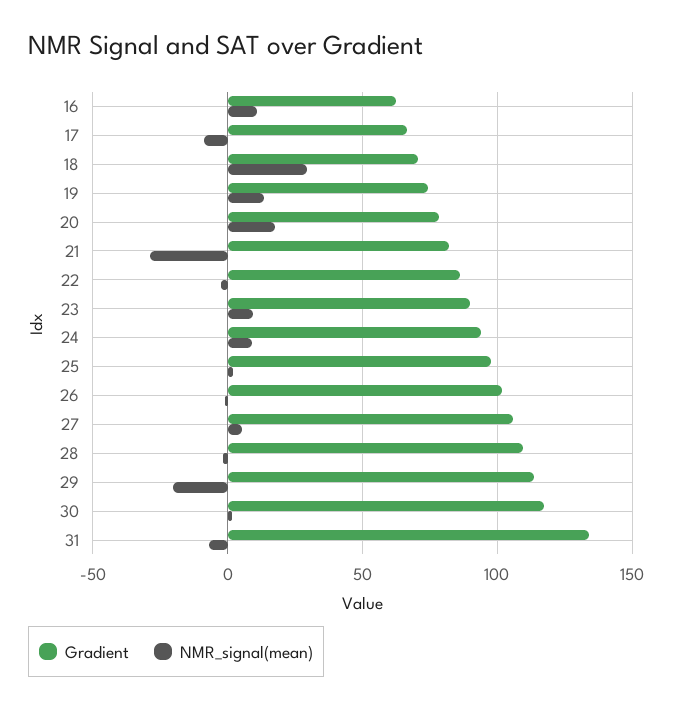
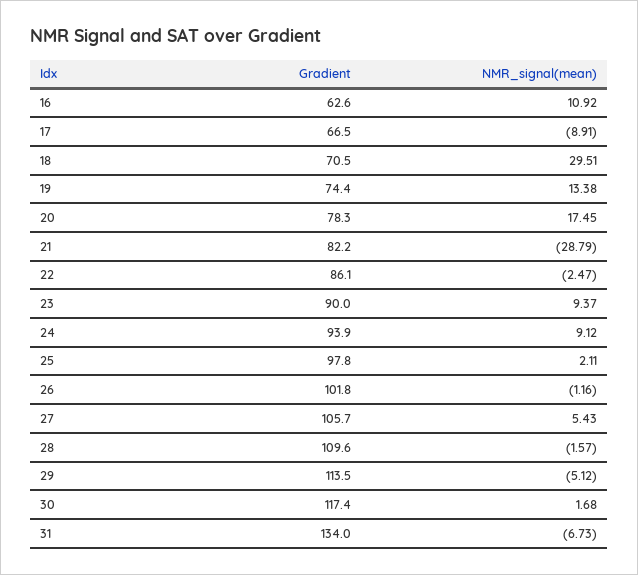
NMR_signal(mean), 29: -20 -> -5.12

